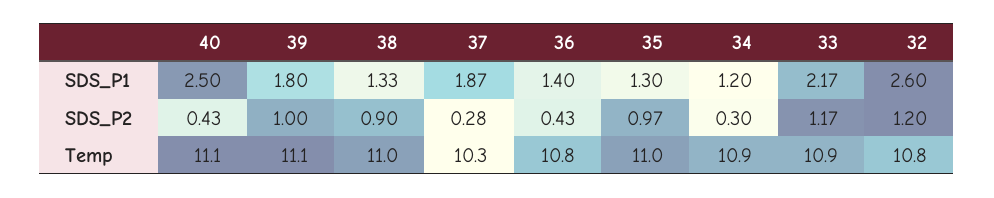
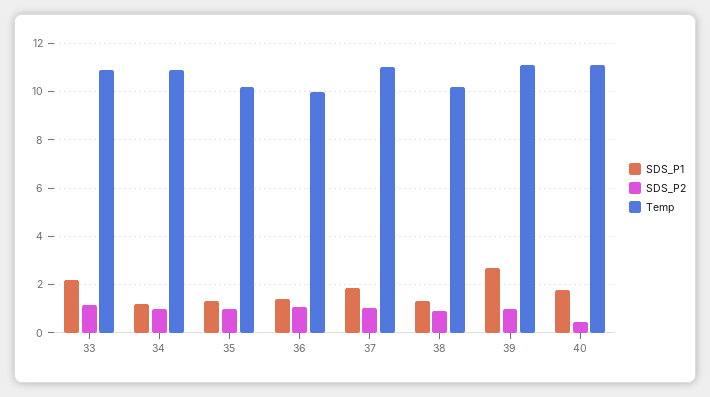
SDS_P1, 40: 2.5 -> 1.75
SDS_P1, 39: 1.8 -> 2.75
SDS_P1, 32: 2.6 -> none
SDS_P2, 37: 0.28 -> 1
SDS_P2, 36: 0.43 -> 1
SDS_P2, 34: 0.3 -> 1
SDS_P2, 32: 1.2 -> none
Temp, 38: 11 -> 10.25
Temp, 37: 10.3 -> 11
Temp, 36: 10.8 -> 10
Temp, 35: 11 -> 10.25
Temp, 32: 10.8 -> none

